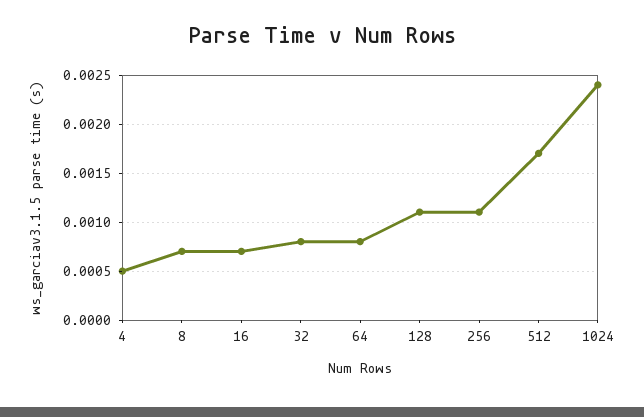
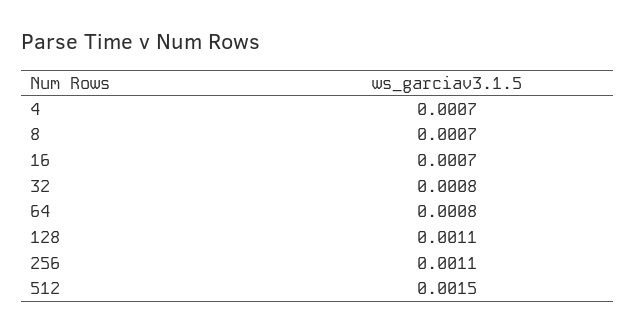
4: 0.0005 -> 0.0007
512: 0.0017 -> 0.0015
1024: 0.0024 -> none

